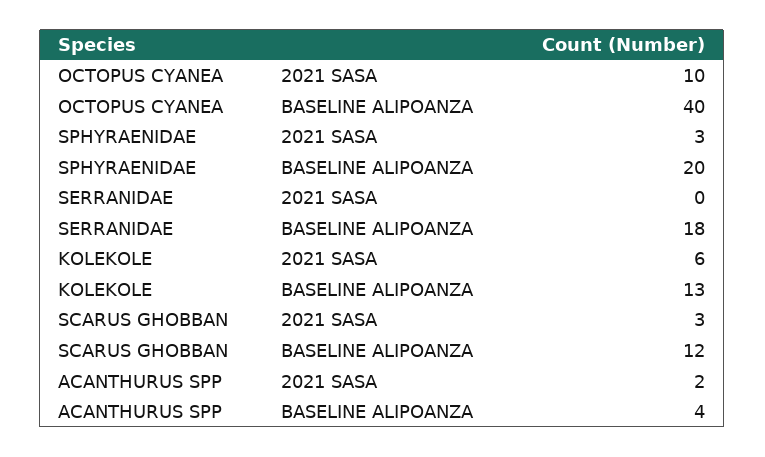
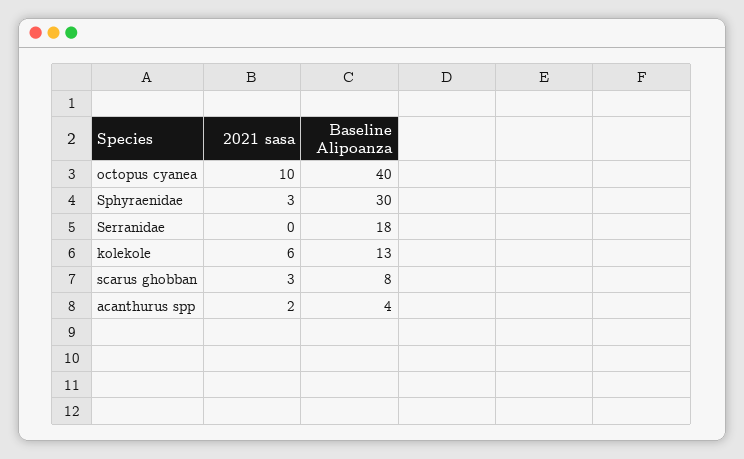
SPHYRAENIDAE, BASELINE ALIPOANZA: 20 -> 30
SCARUS GHOBBAN, BASELINE ALIPOANZA: 12 -> 8

